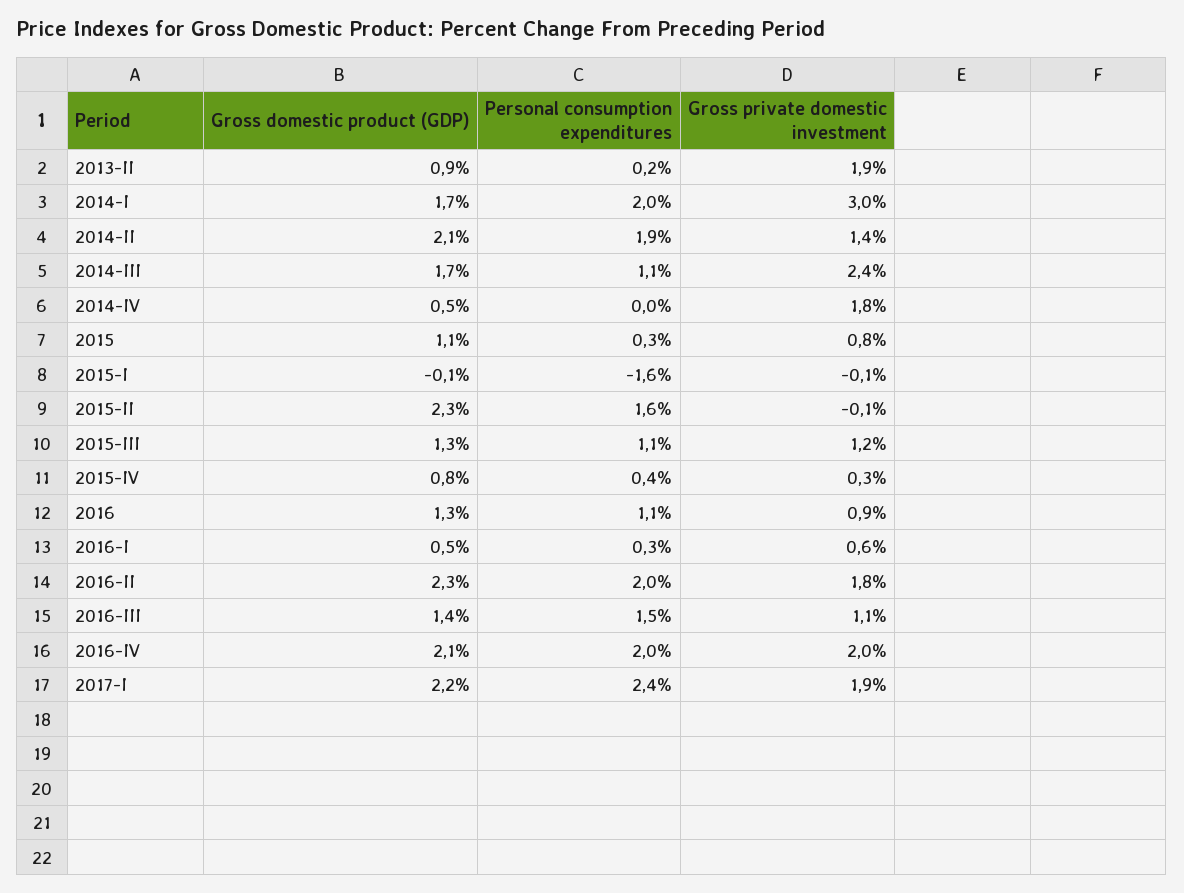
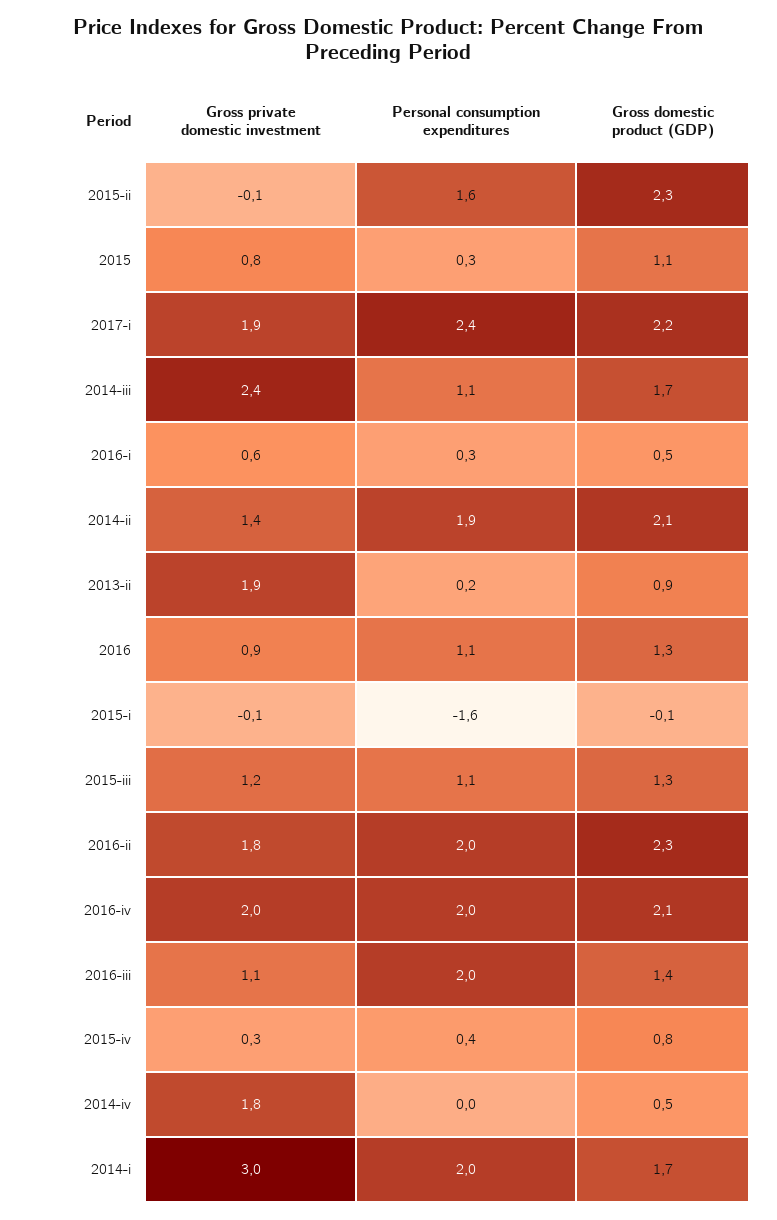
Personal consumption expenditures, 2016-III: 1.5 -> 2

